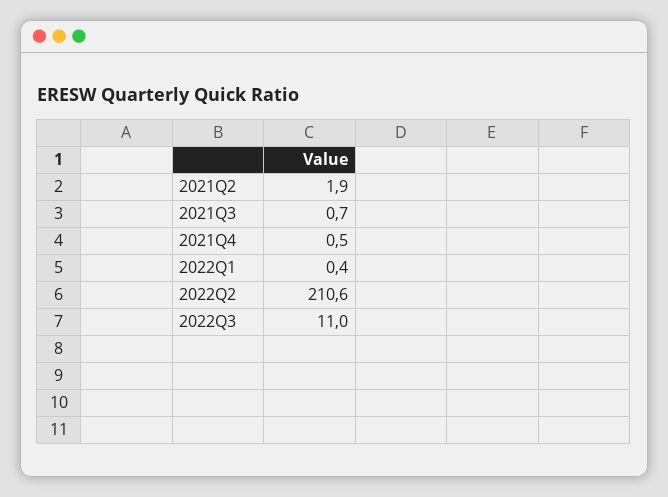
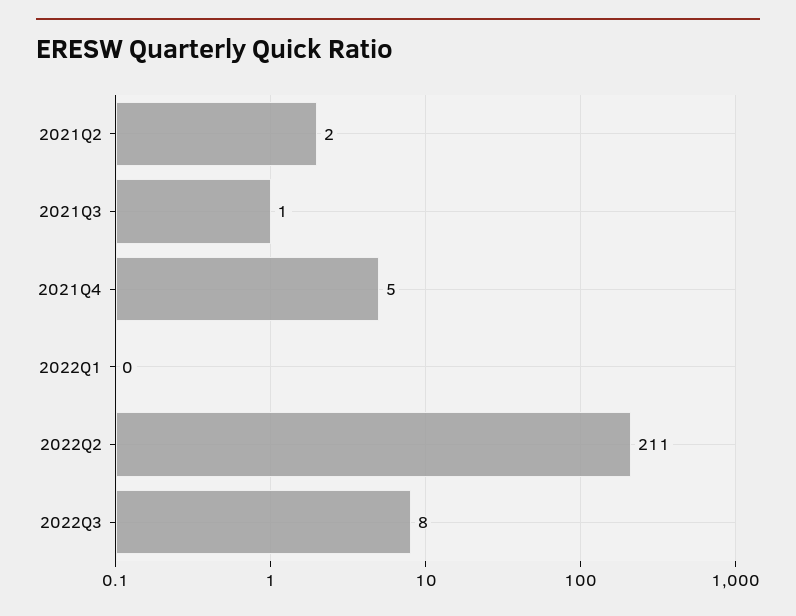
2021Q4: 0.5 -> 5
2022Q3: 11 -> 8

